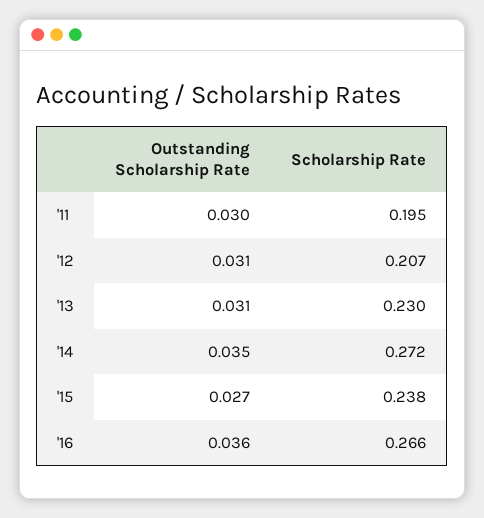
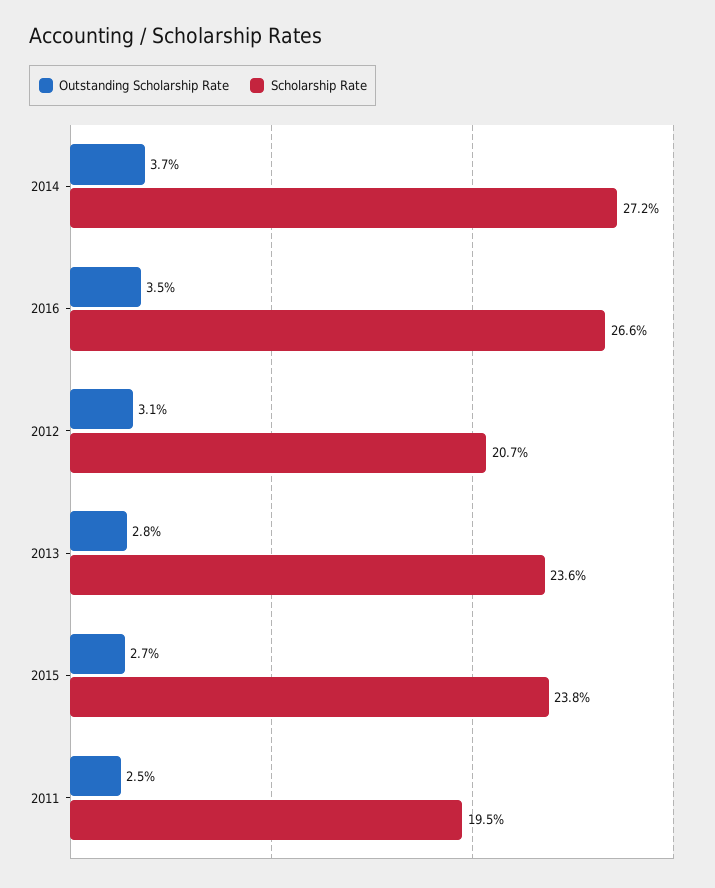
Outstanding Scholarship Rate, '11: 0.03 -> 0.025
Outstanding Scholarship Rate, '13: 0.031 -> 0.028
Scholarship Rate, '13: 0.23 -> 0.236
Outstanding Scholarship Rate, '14: 0.035 -> 0.037
Outstanding Scholarship Rate, '16: 0.036 -> 0.035

